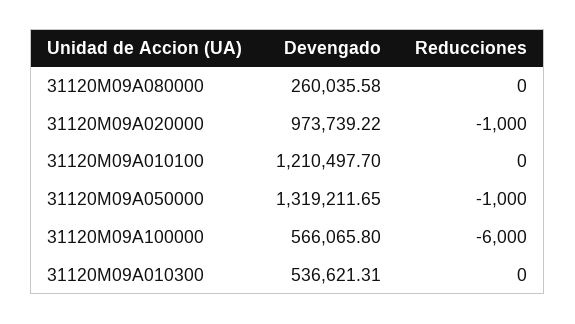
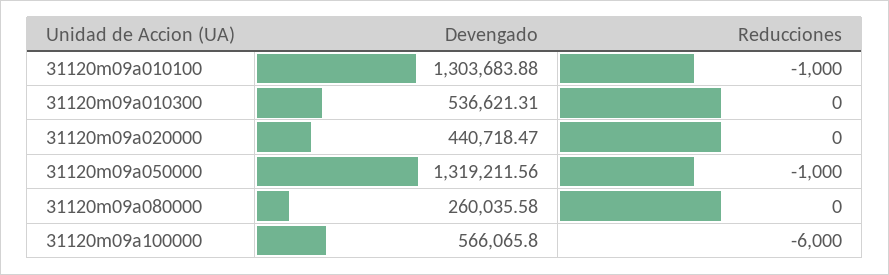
Devengado, 31120M09A020000: 973739.22 -> 440718.47
Reducciones, 31120M09A020000: -1000 -> 0
Devengado, 31120M09A010100: 1210497.7 -> 1303683.88
Reducciones, 31120M09A010100: 0 -> -1000
Devengado, 31120M09A050000: 1319211.65 -> 1319211.56

